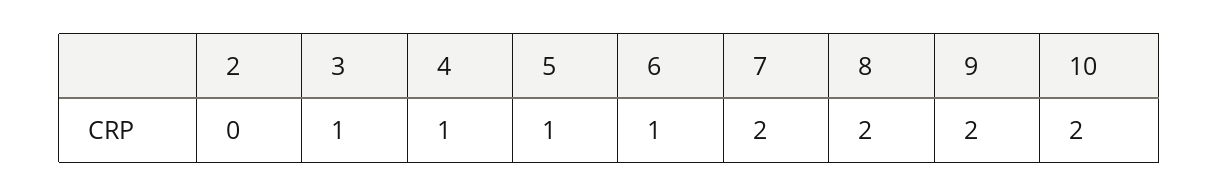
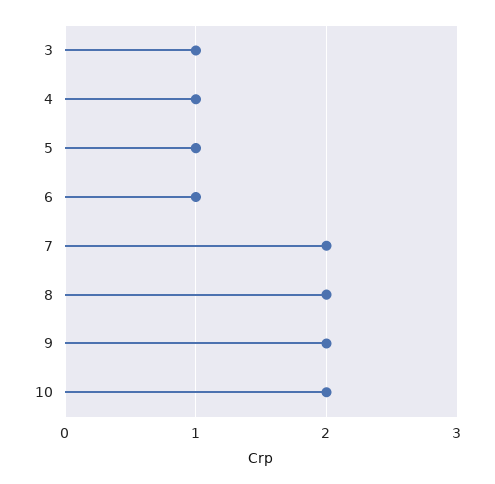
2: 0 -> none

